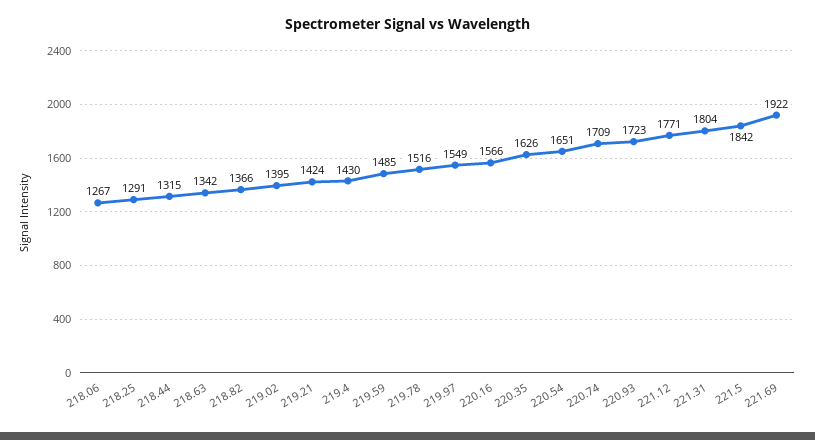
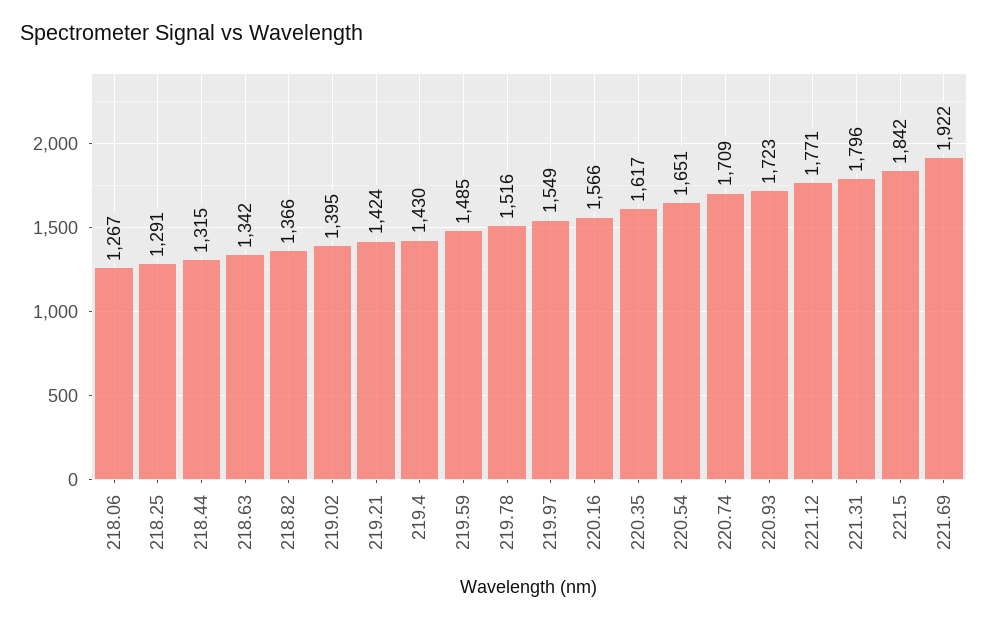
220.35: 1626 -> 1617
221.31: 1804 -> 1796

